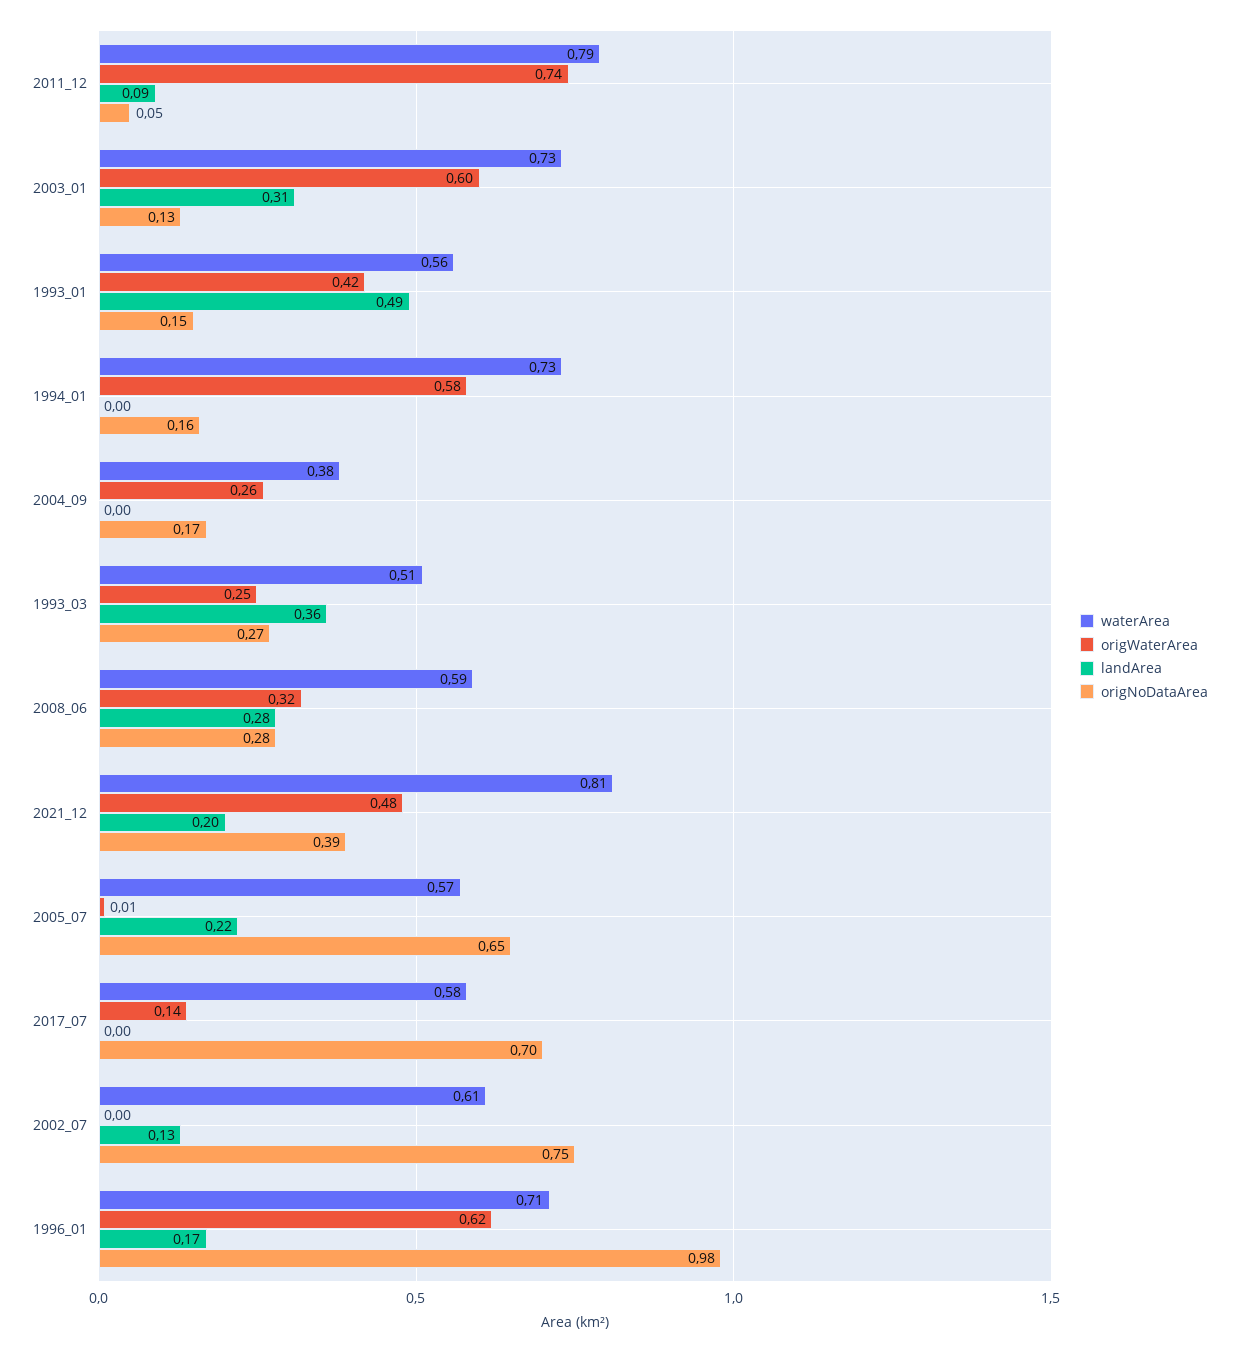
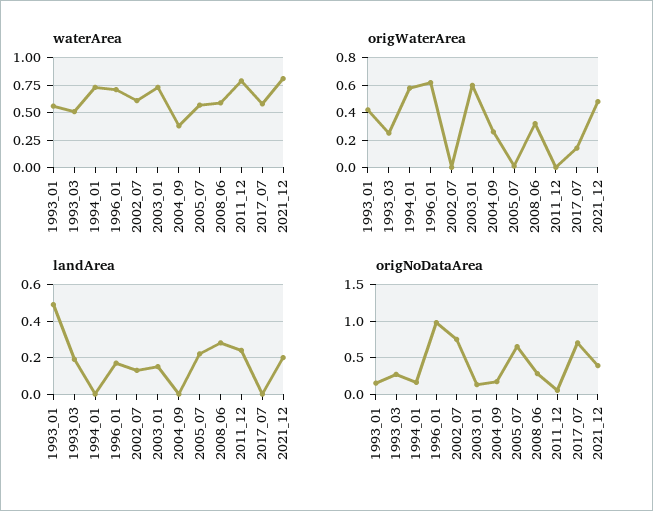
origWaterArea, 2011_12: 0.74 -> 0
landArea, 2011_12: 0.09 -> 0.25
landArea, 2003_01: 0.31 -> 0.15
landArea, 1993_03: 0.36 -> 0.2

